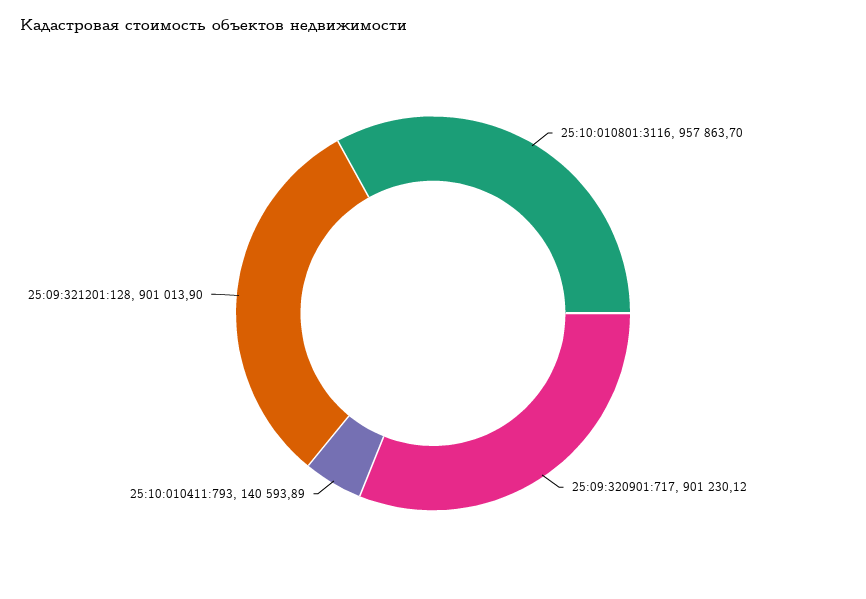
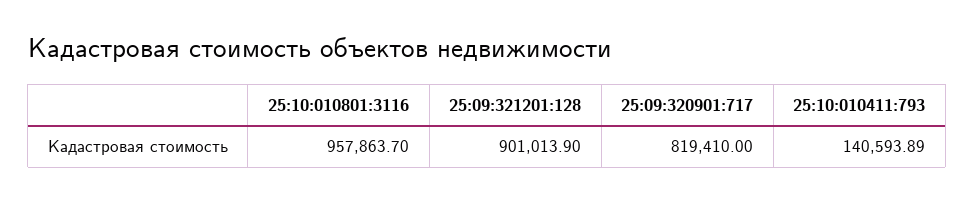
25:09:320901:717: 901230.12 -> 819410

